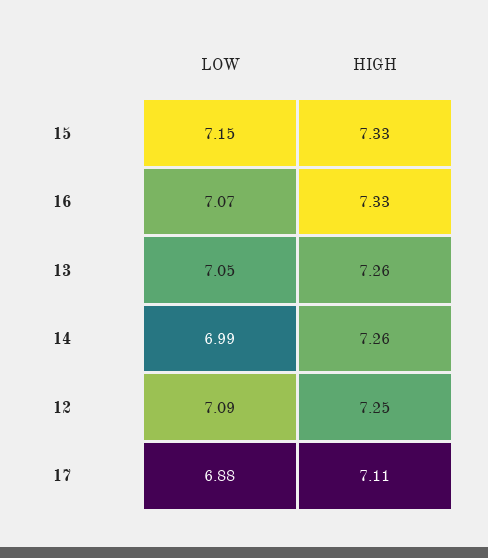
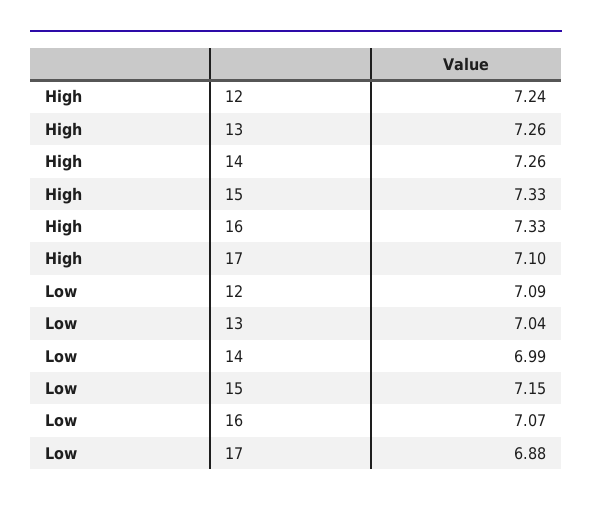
LOW, 13: 7.05 -> 7.04
HIGH, 12: 7.25 -> 7.24
HIGH, 17: 7.11 -> 7.1

